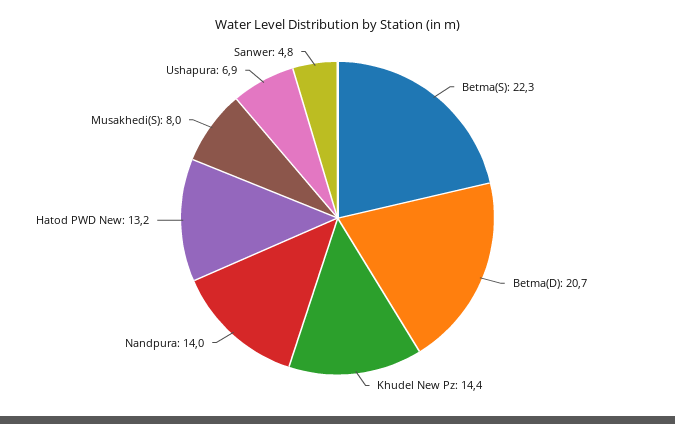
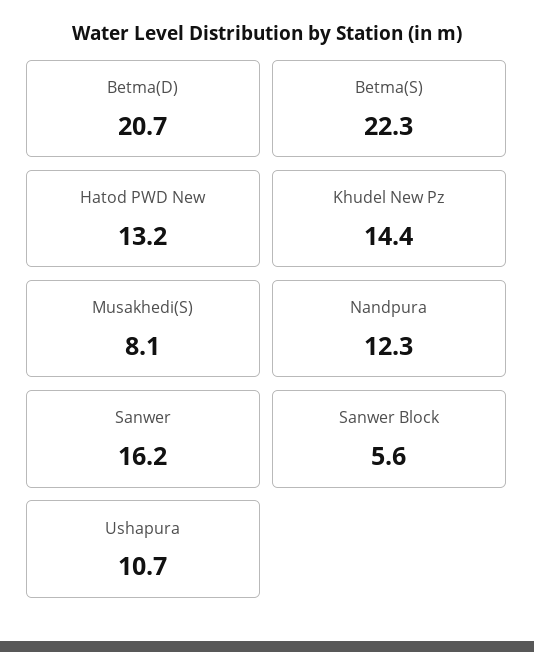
Nandpura: 14 -> 12.3
Musakhedi(S): 8 -> 8.1
Ushapura: 6.9 -> 10.7
Sanwer: 4.8 -> 16.2
Sanwer Block: none -> 5.6

